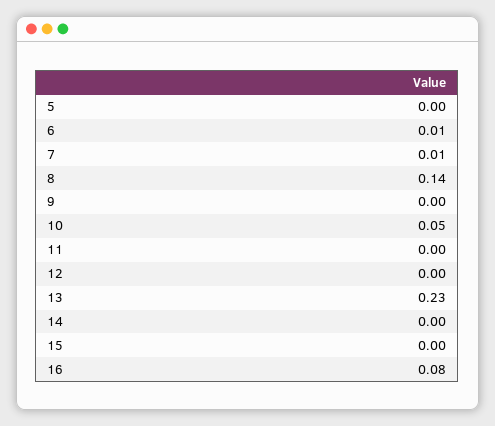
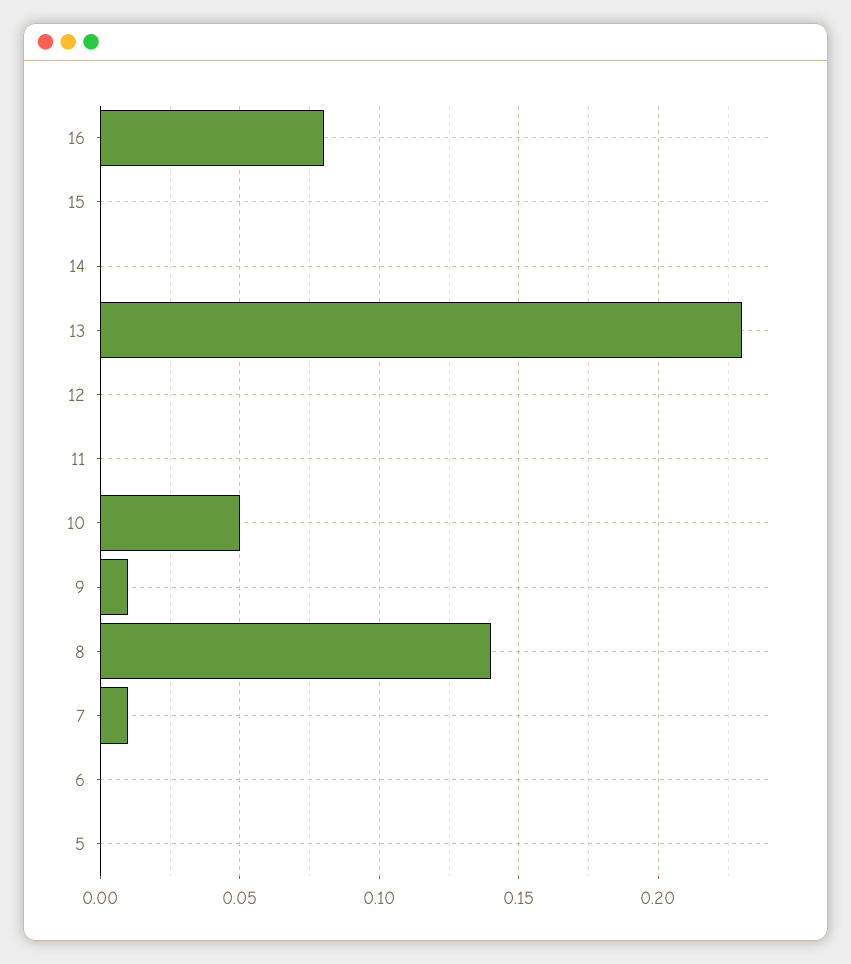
6: 0.01 -> 0
9: 0 -> 0.01

